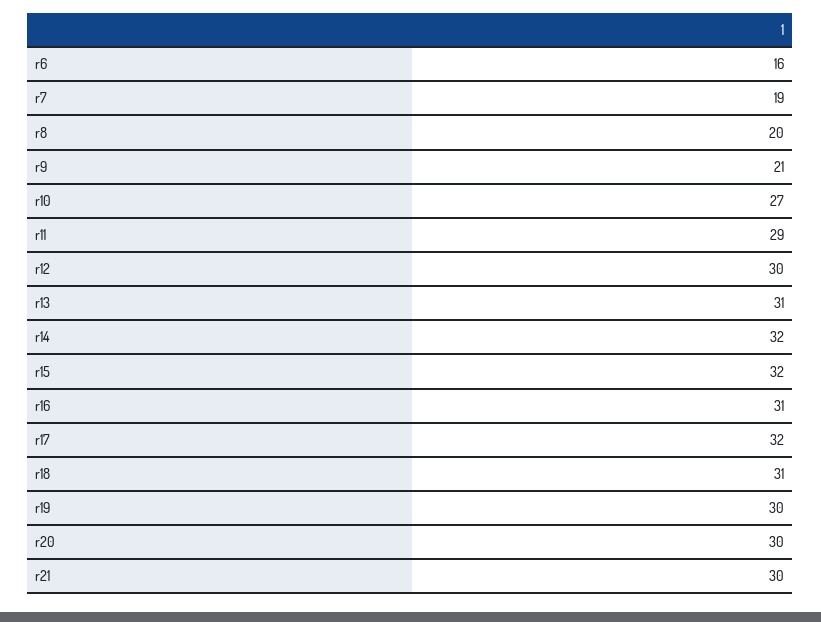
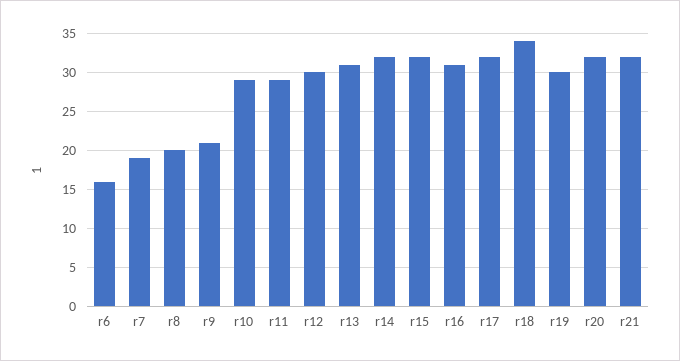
r10: 27 -> 29
r18: 31 -> 34
r20: 30 -> 32
r21: 30 -> 32

